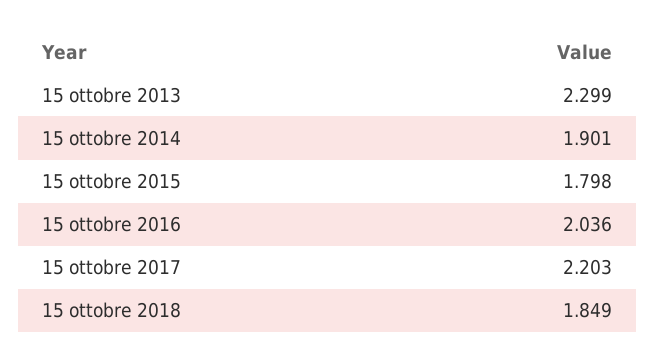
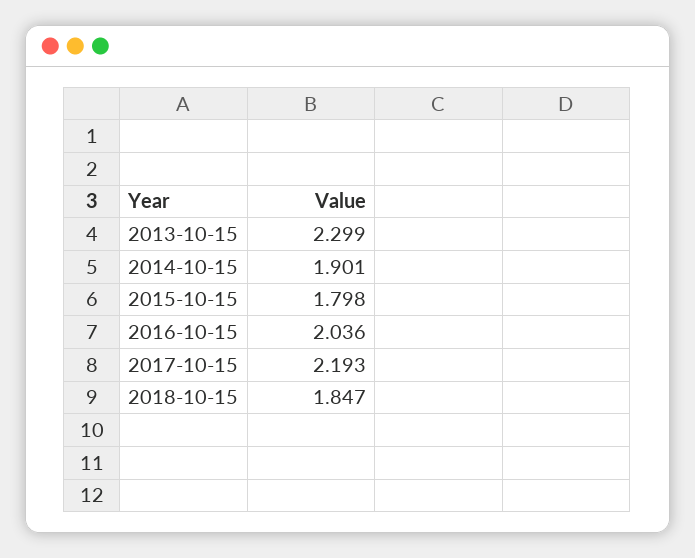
15 ottobre 2017: 2.203 -> 2.193
15 ottobre 2018: 1.849 -> 1.847

